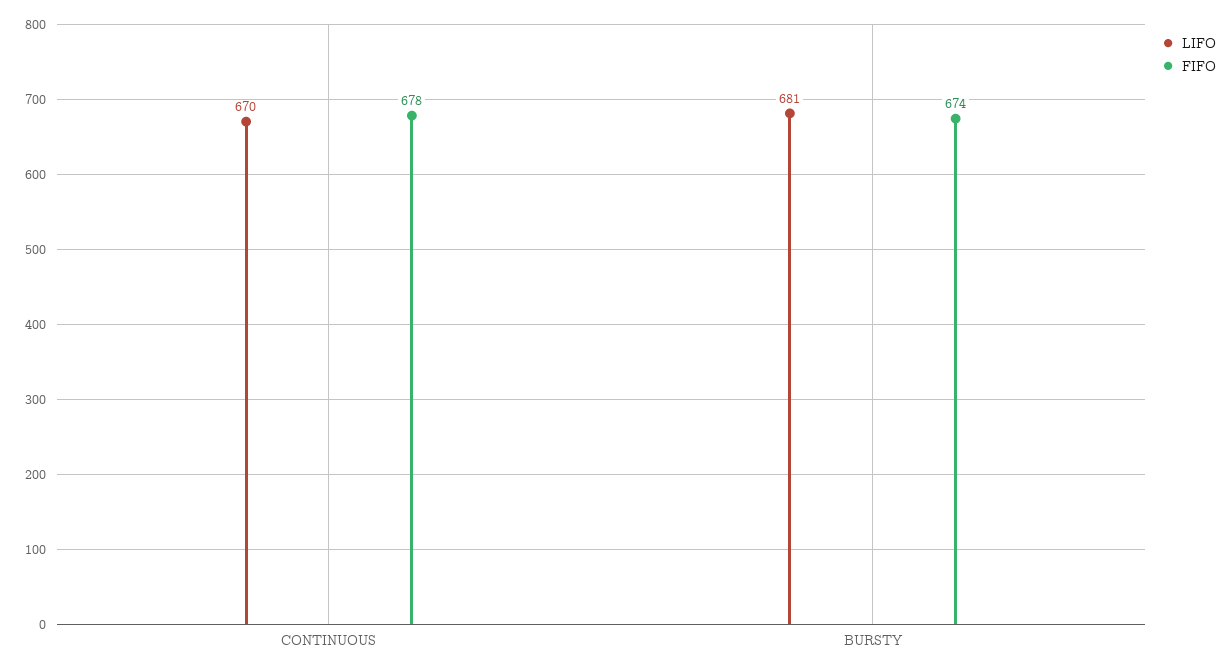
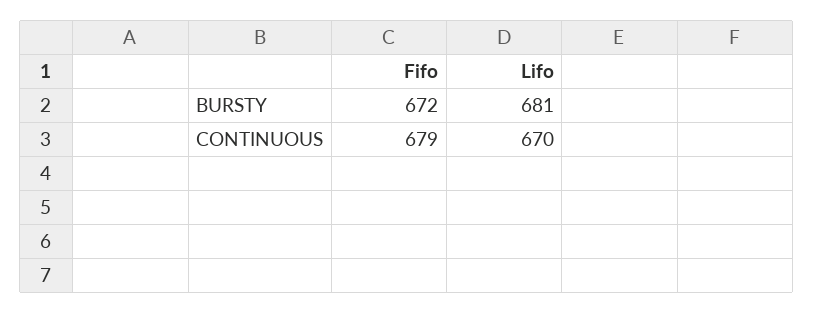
FIFO, CONTINUOUS: 678 -> 679
FIFO, BURSTY: 674 -> 672

